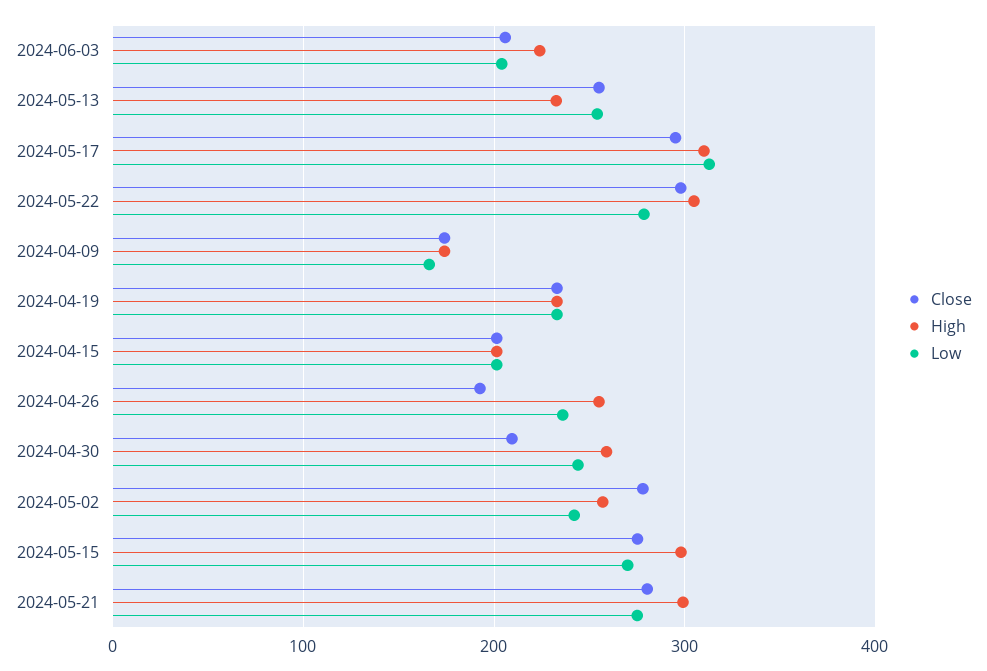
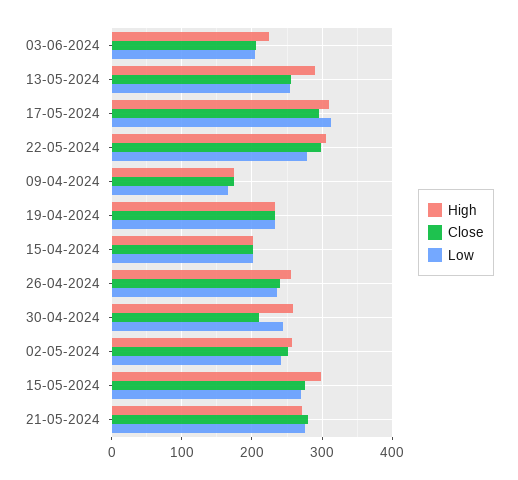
High, 2024-05-13: 230 -> 290
Close, 2024-04-26: 190 -> 240
Close, 2024-05-02: 280 -> 250
High, 2024-05-21: 300 -> 270

